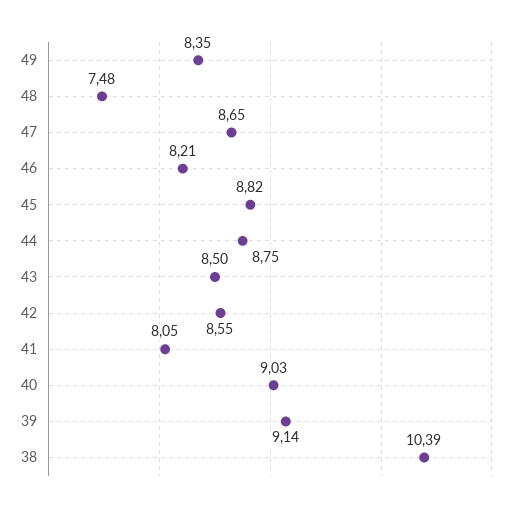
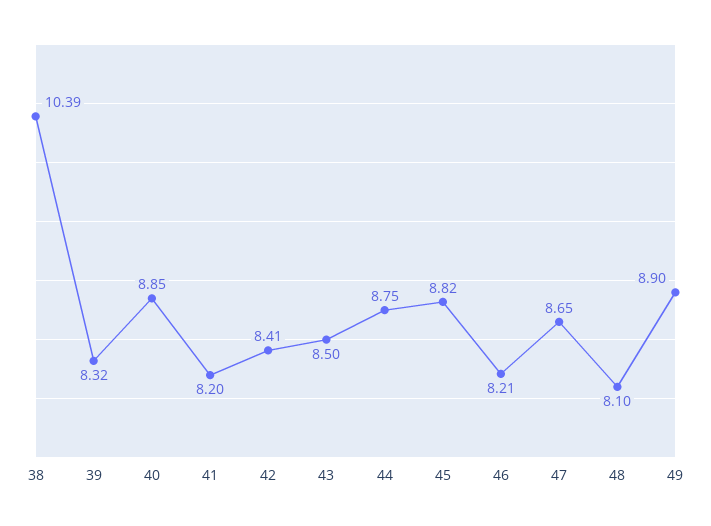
49: 8.35 -> 8.9
48: 7.48 -> 8.1
42: 8.55 -> 8.41
41: 8.05 -> 8.2
40: 9.03 -> 8.85
39: 9.14 -> 8.32

